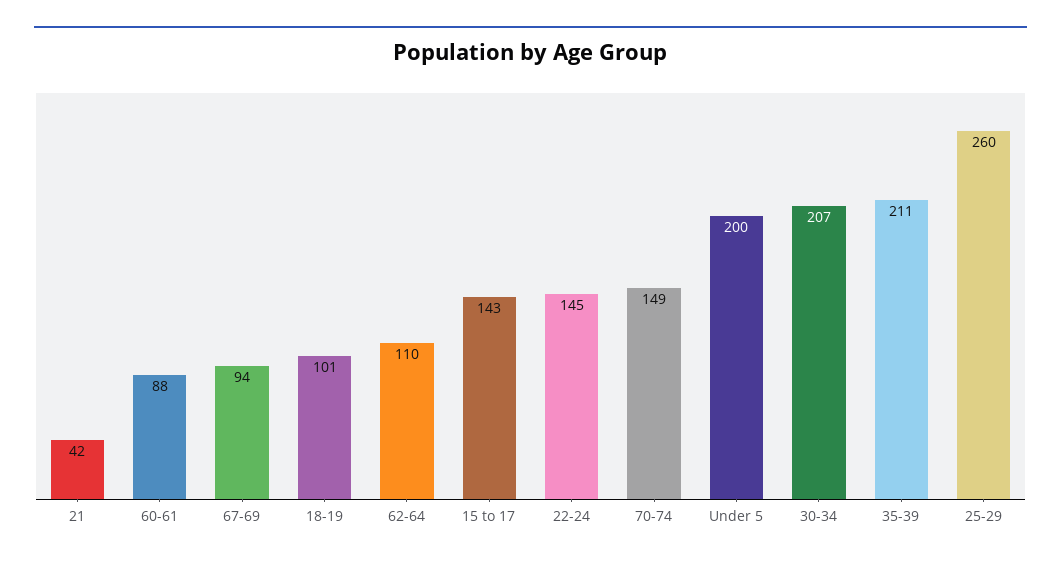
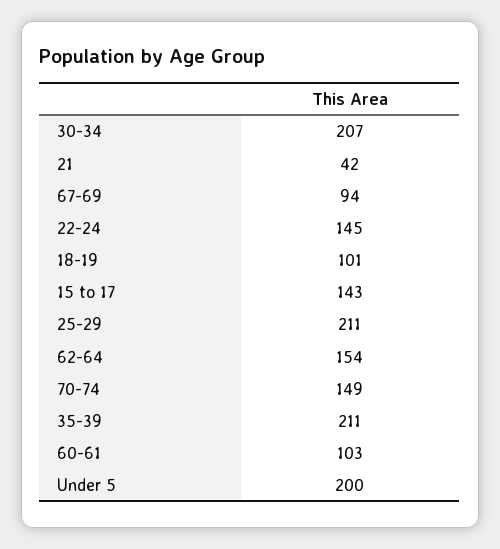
60-61: 88 -> 103
62-64: 110 -> 154
25-29: 260 -> 211

